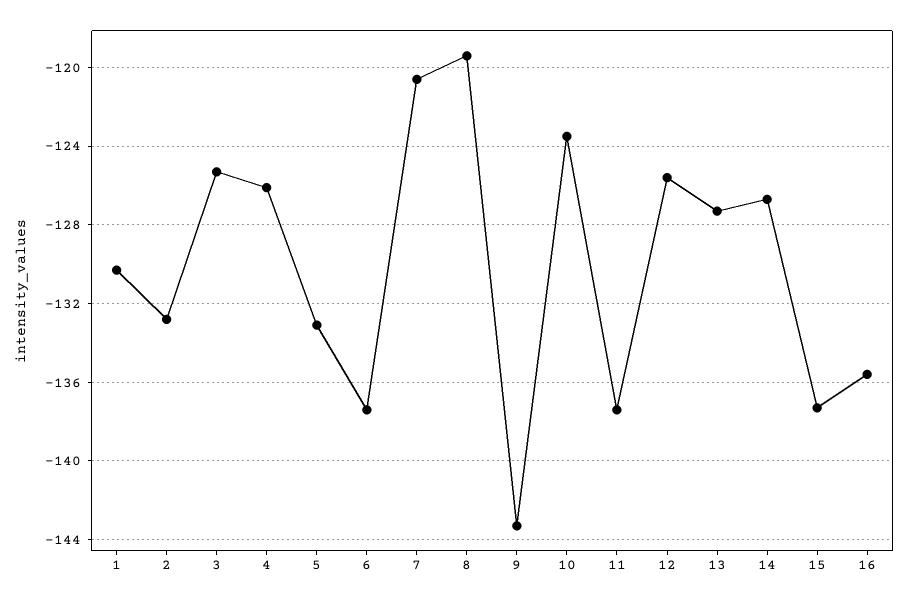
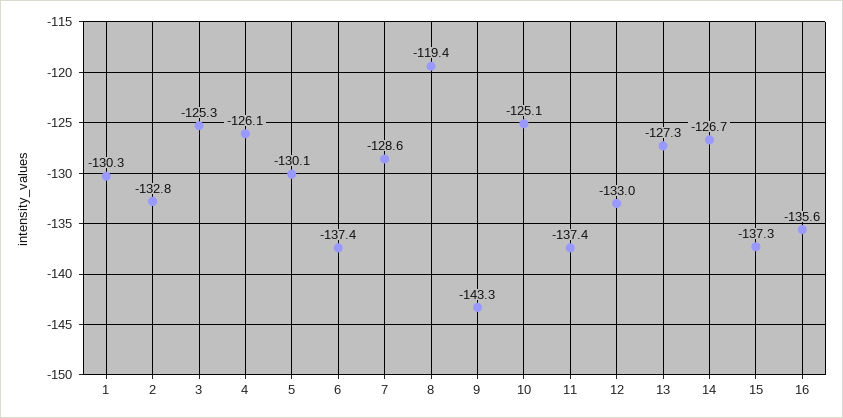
5: -133 -> -130.1
7: -120.5 -> -128.6
10: -123.5 -> -125.1
12: -125.5 -> -133

